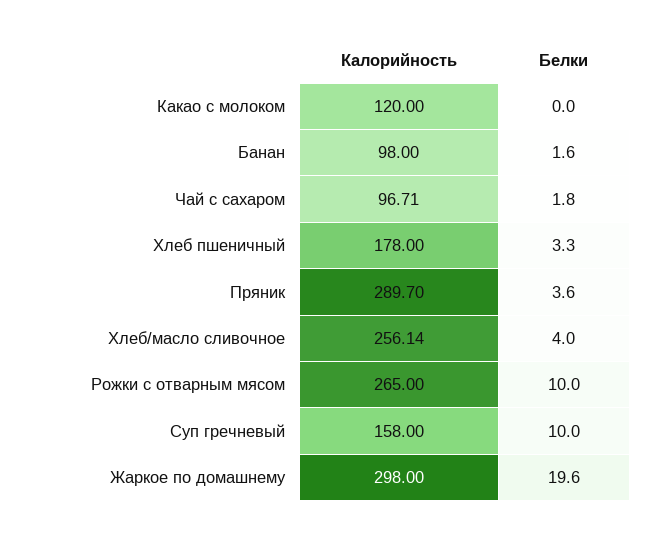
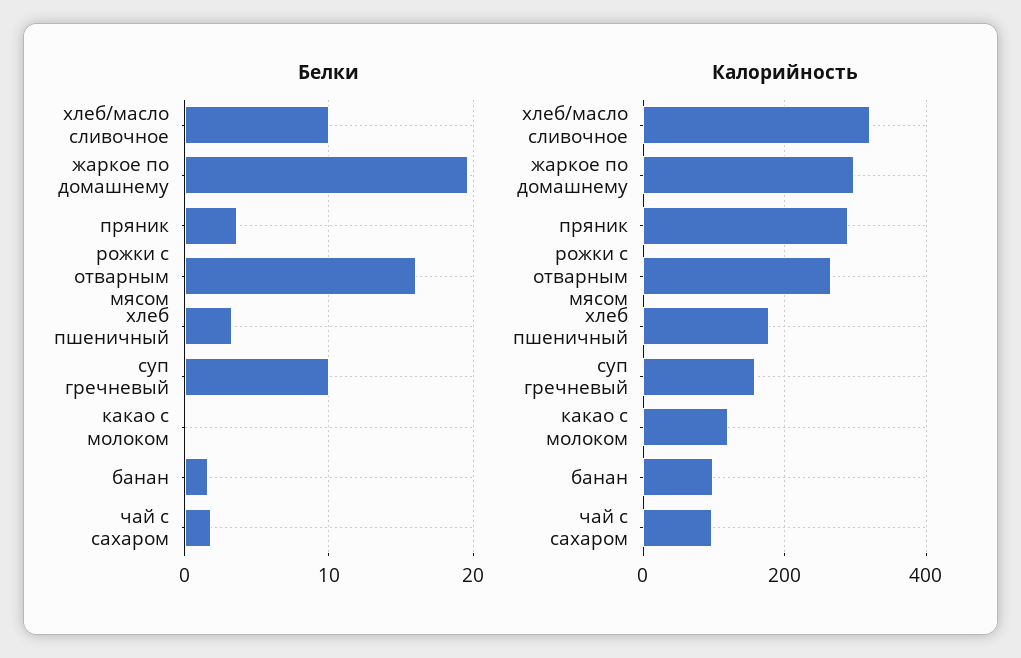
Калорийность, Хлеб/масло сливочное: 256.14 -> 320
Белки, Хлеб/масло сливочное: 4 -> 10
Белки, Рожки с отварным мясом: 10 -> 16

